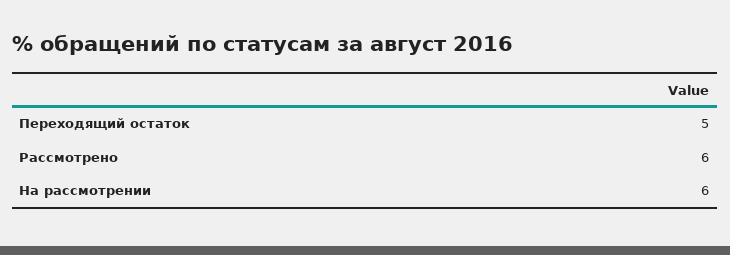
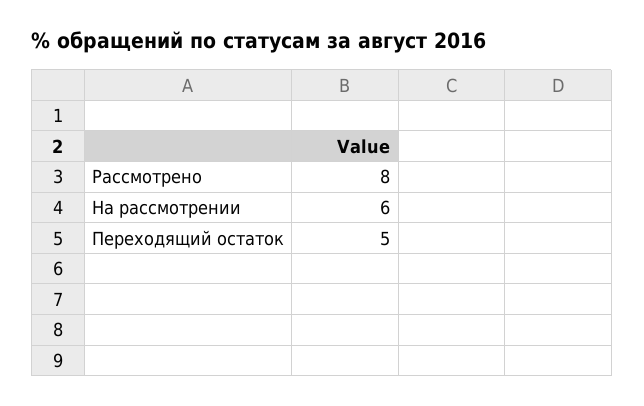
Рассмотрено: 6 -> 8

